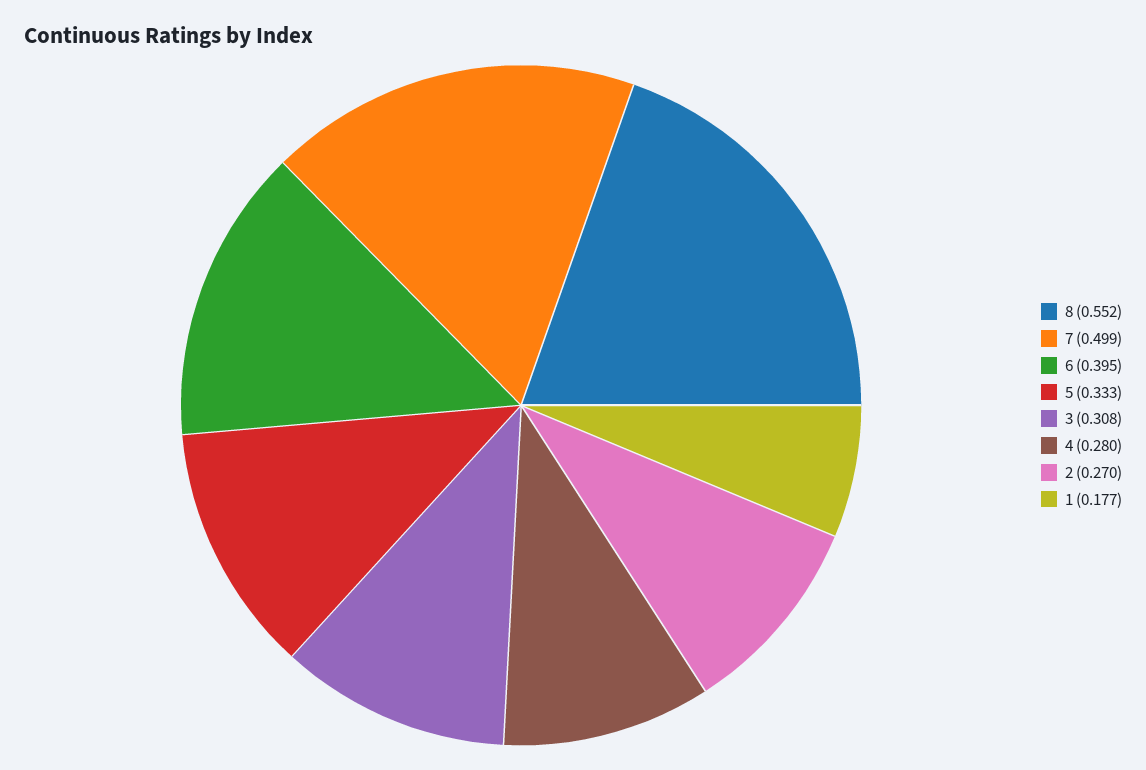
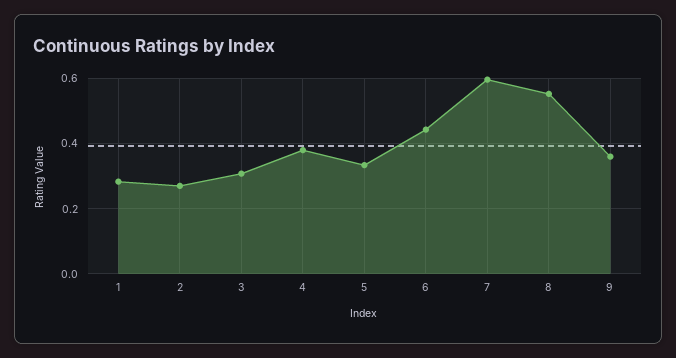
7: 0.499 -> 0.6
6: 0.395 -> 0.44
4: 0.28 -> 0.38
1: 0.177 -> 0.28
9: none -> 0.36

